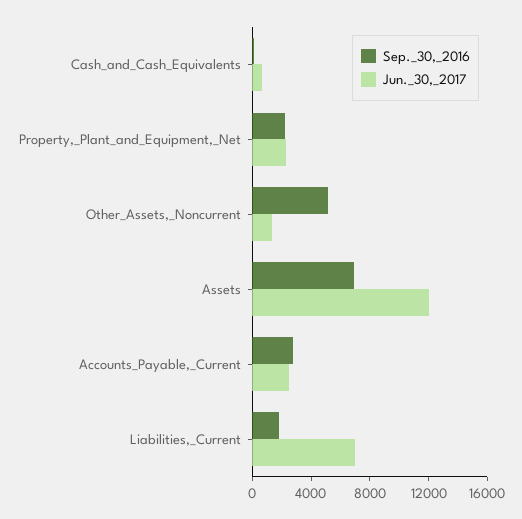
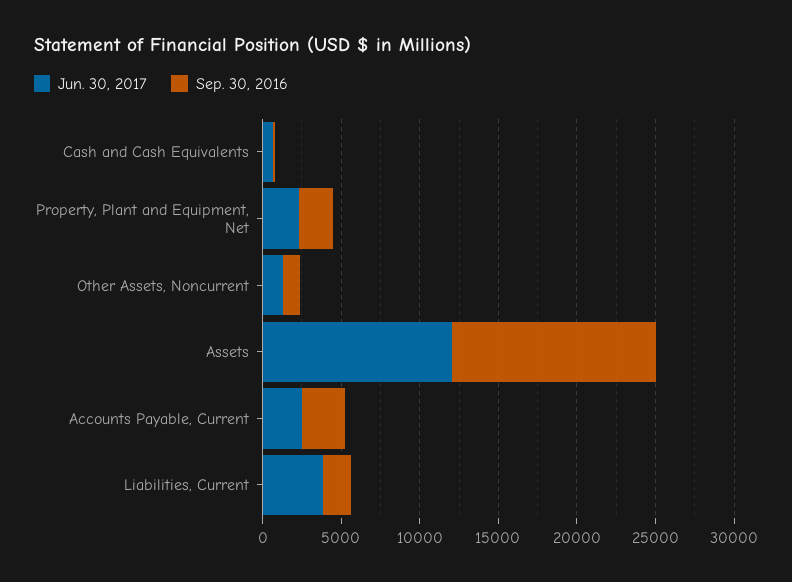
Sep._30,_2016, Other_Assets,_Noncurrent: 5000 -> 1000
Sep._30,_2016, Assets: 7000 -> 13000
Jun._30,_2017, Liabilities,_Current: 7000 -> 4000

